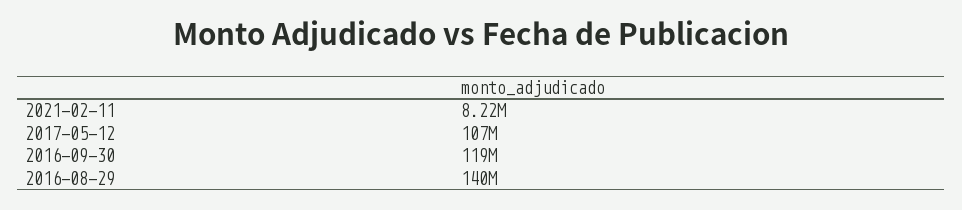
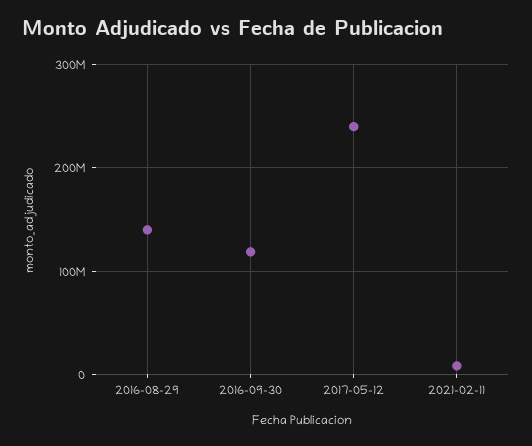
2017-05-12: 107000000 -> 240000000

